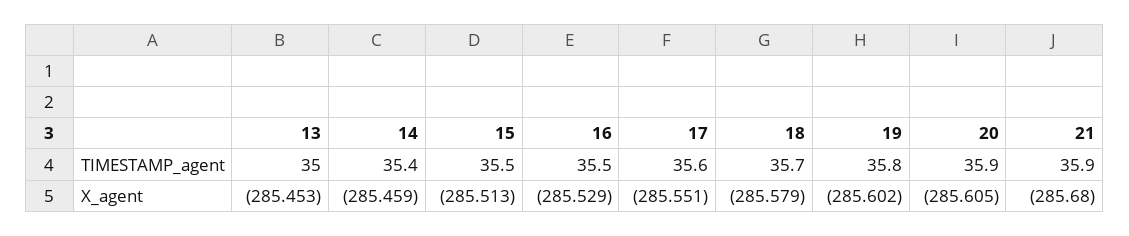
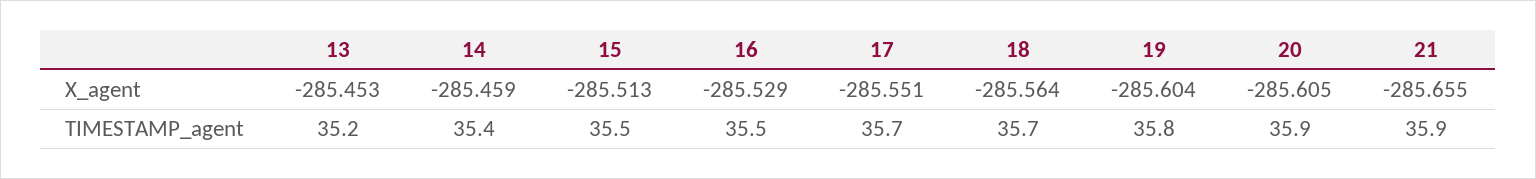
13, TIMESTAMP_agent: 35 -> 35.2
17, TIMESTAMP_agent: 35.6 -> 35.7
18, X_agent: -285.579 -> -285.564
19, X_agent: -285.602 -> -285.604
21, X_agent: -285.68 -> -285.655

